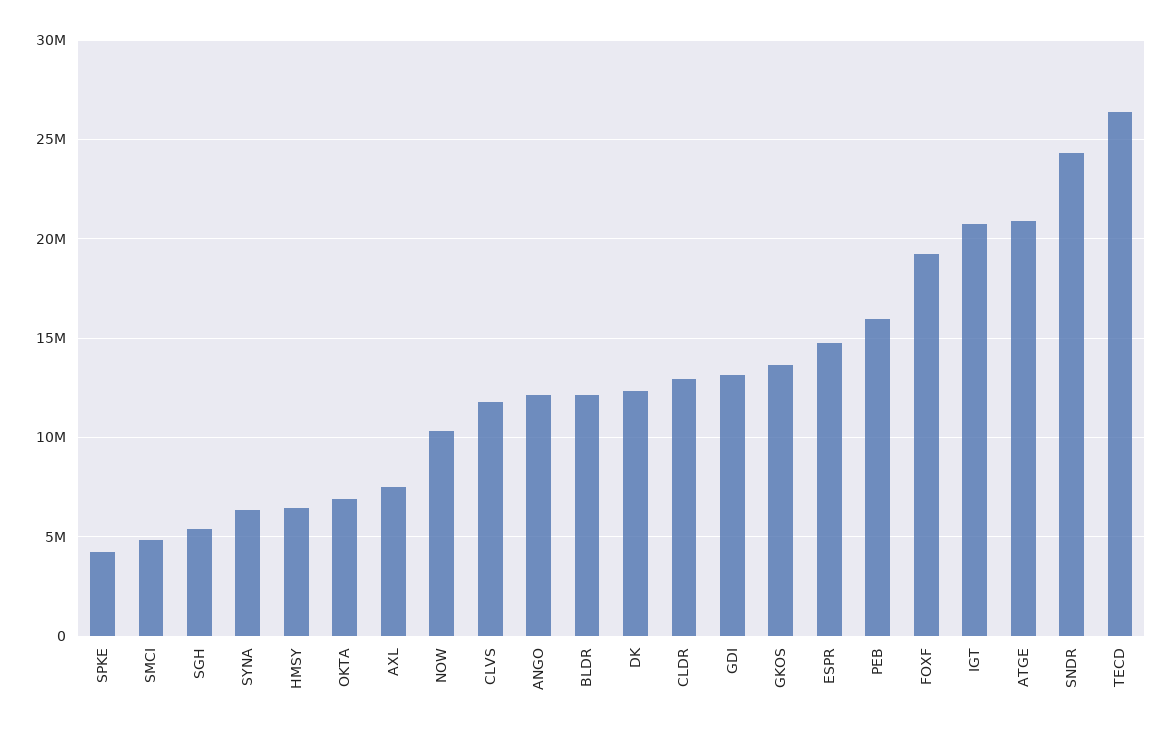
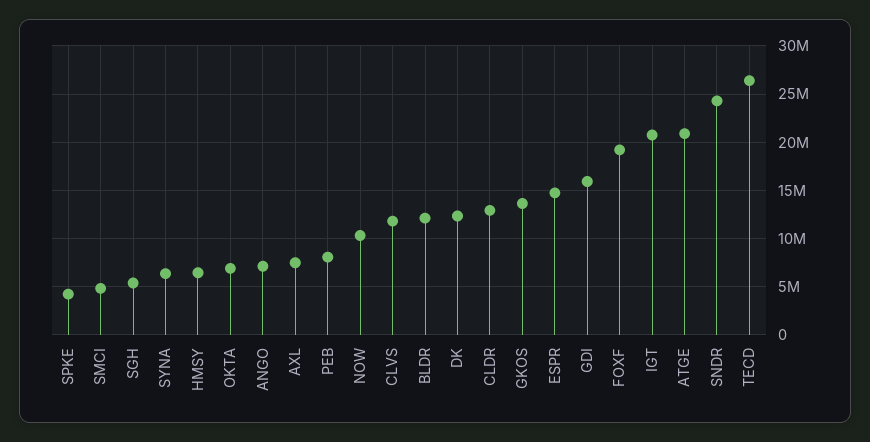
ANGO: 12000000 -> 7000000
GDI: 13000000 -> 16000000
PEB: 16000000 -> 8000000

